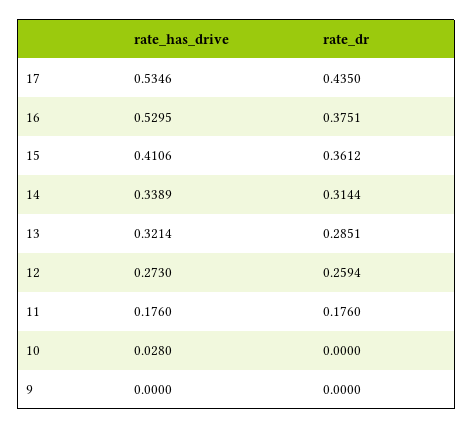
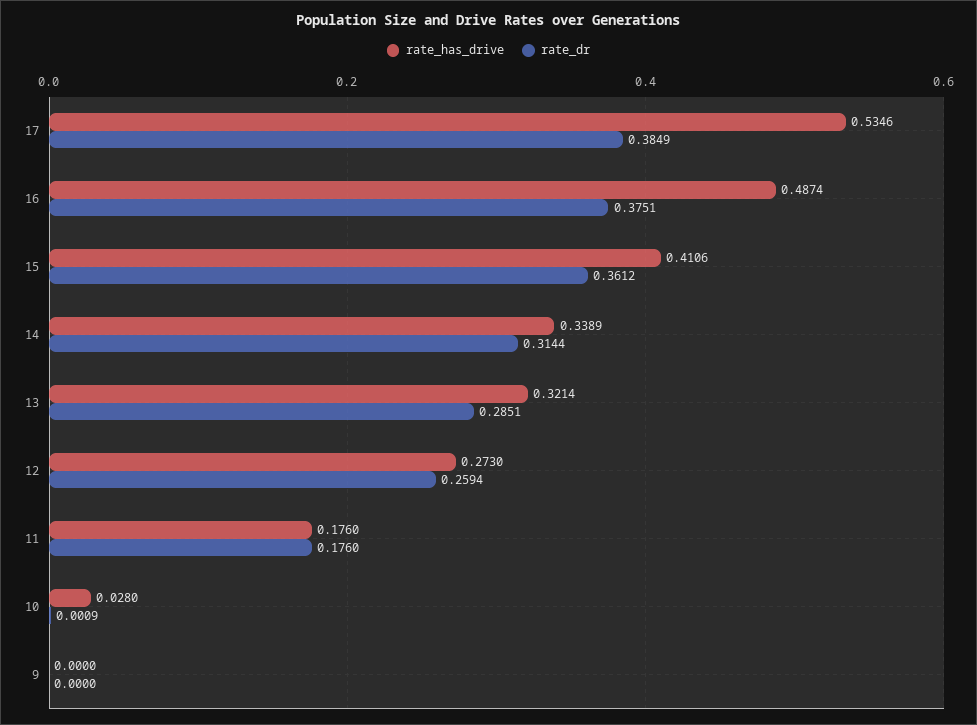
rate_dr, 17: 0.435 -> 0.3849
rate_has_drive, 16: 0.5295 -> 0.4874
rate_dr, 10: 0 -> 0.0009

